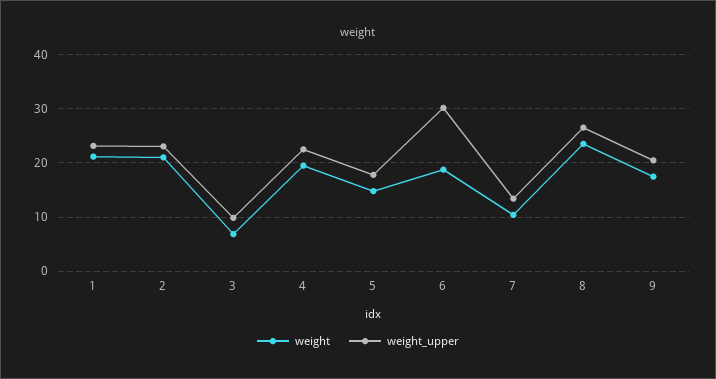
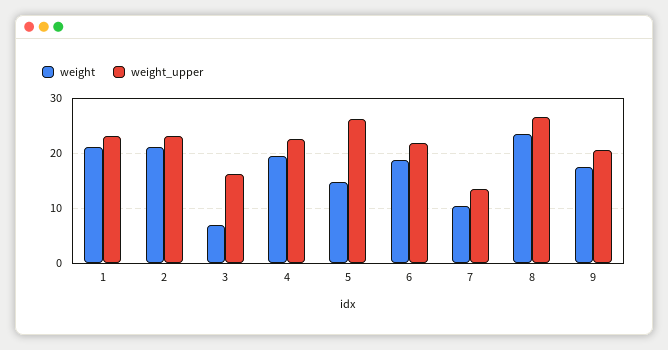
weight_upper, 3: 10 -> 16
weight_upper, 5: 18 -> 26
weight_upper, 6: 30 -> 22

